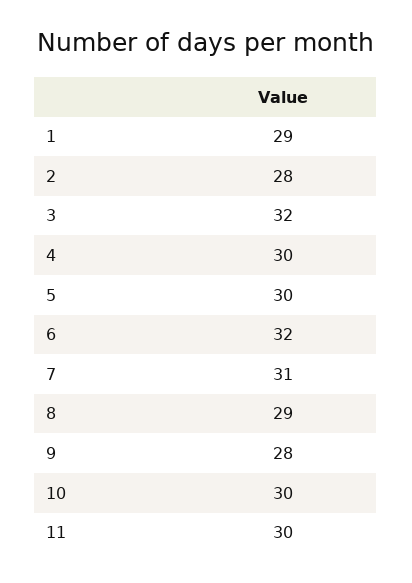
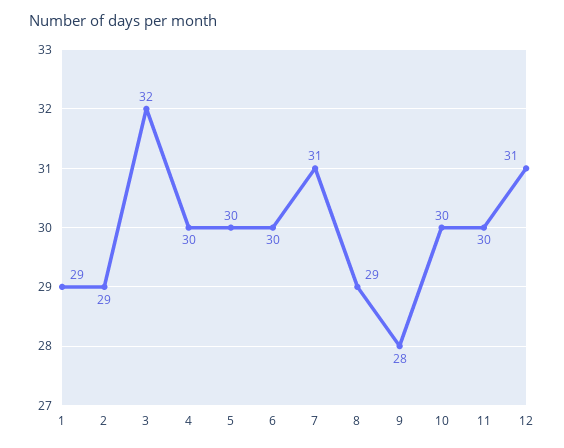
2: 28 -> 29
6: 32 -> 30
12: none -> 31

